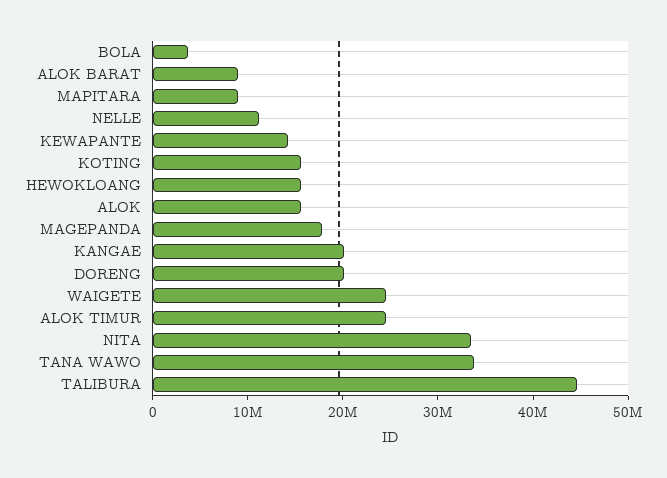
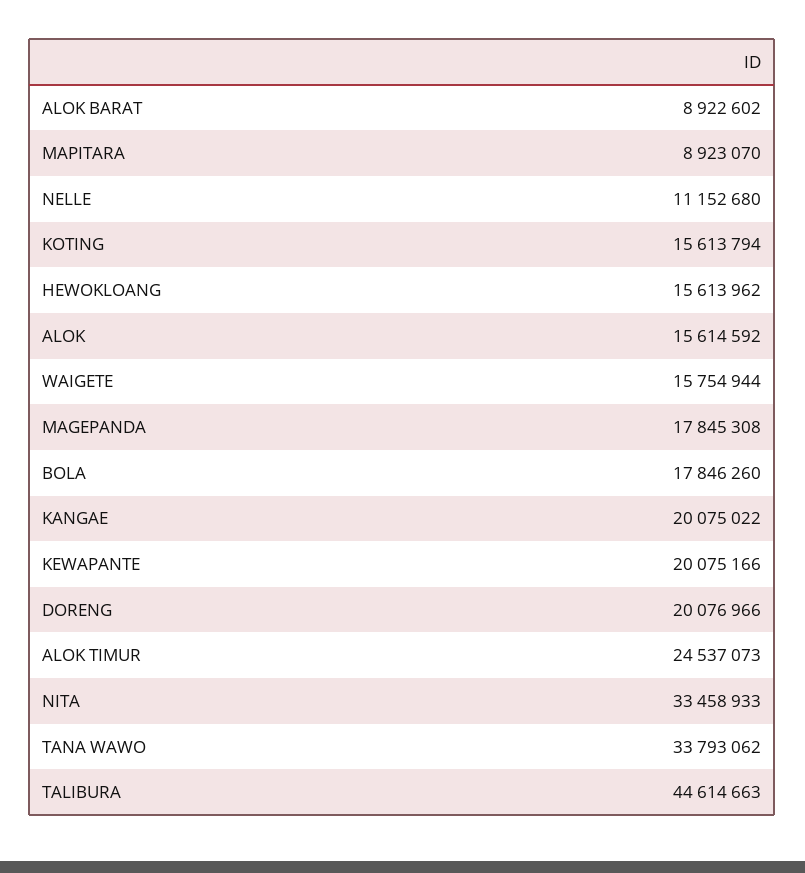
BOLA: 4000000 -> 17846260
KEWAPANTE: 14000000 -> 20075166
WAIGETE: 24000000 -> 15754944

